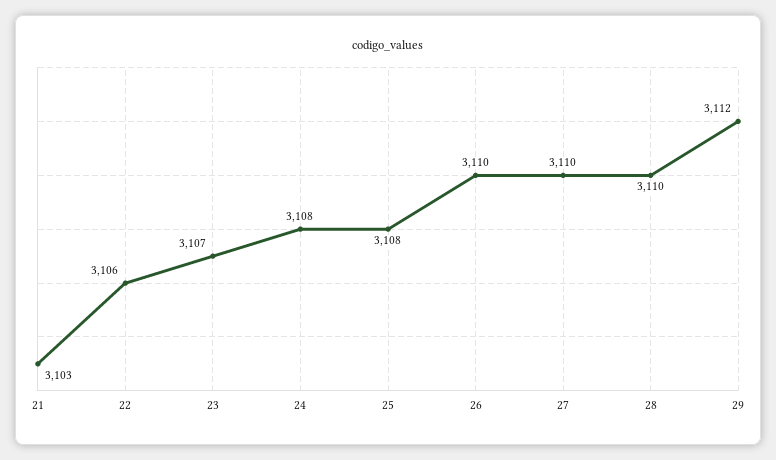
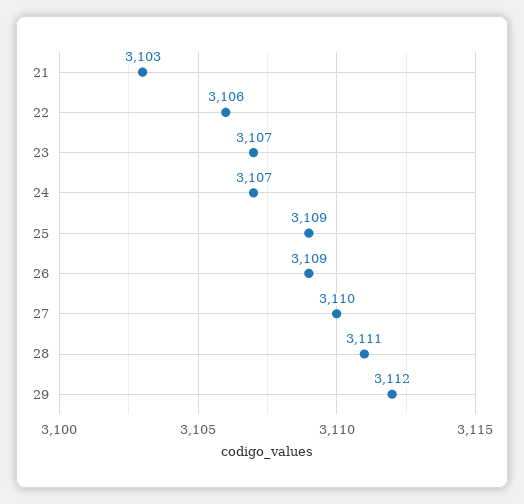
24: 3108 -> 3107
25: 3108 -> 3109
26: 3110 -> 3109
28: 3110 -> 3111

